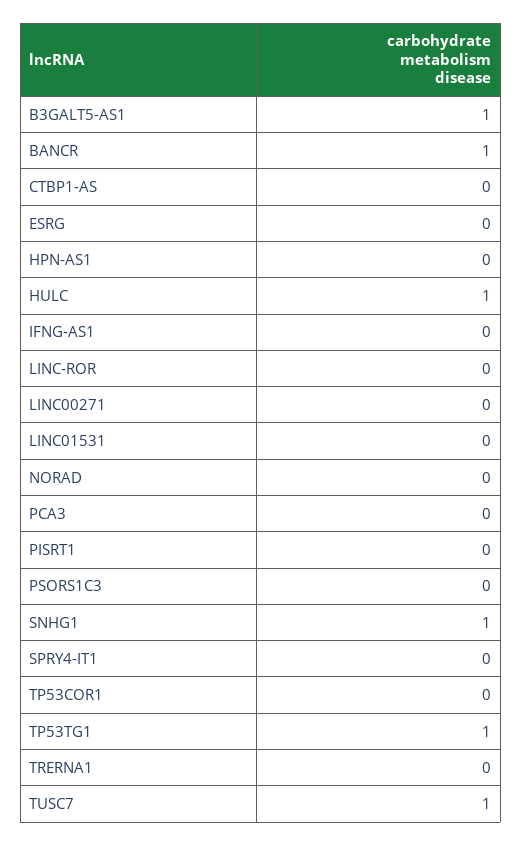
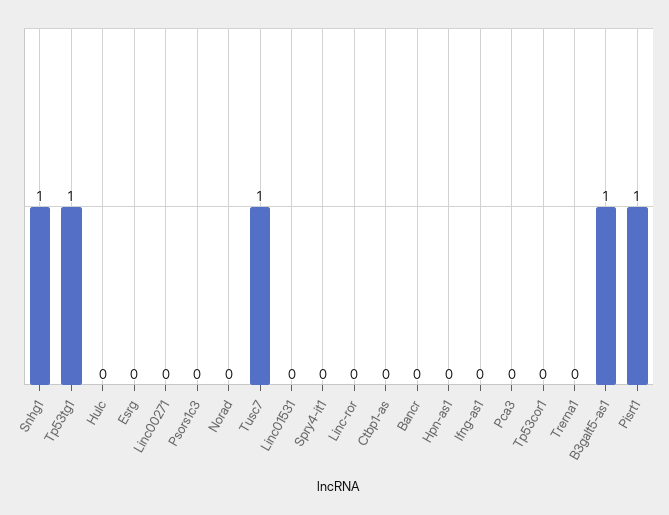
BANCR: 1 -> 0
HULC: 1 -> 0
PISRT1: 0 -> 1

